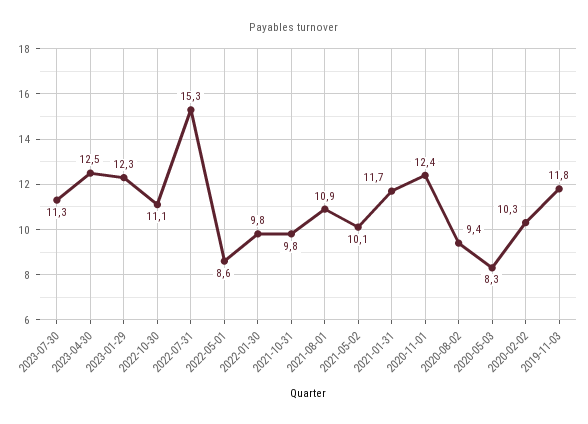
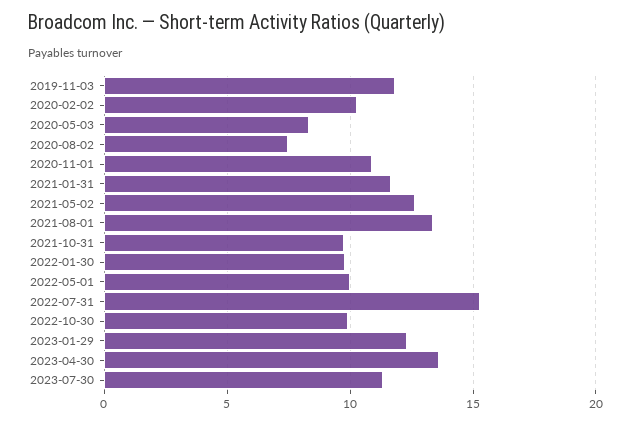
2023-04-30: 12.5 -> 13.5
2022-10-30: 11.1 -> 10
2022-05-01: 8.6 -> 10
2021-08-01: 10.9 -> 13.5
2021-05-02: 10.1 -> 12.5
2020-11-01: 12.4 -> 11
2020-08-02: 9.4 -> 7.5

